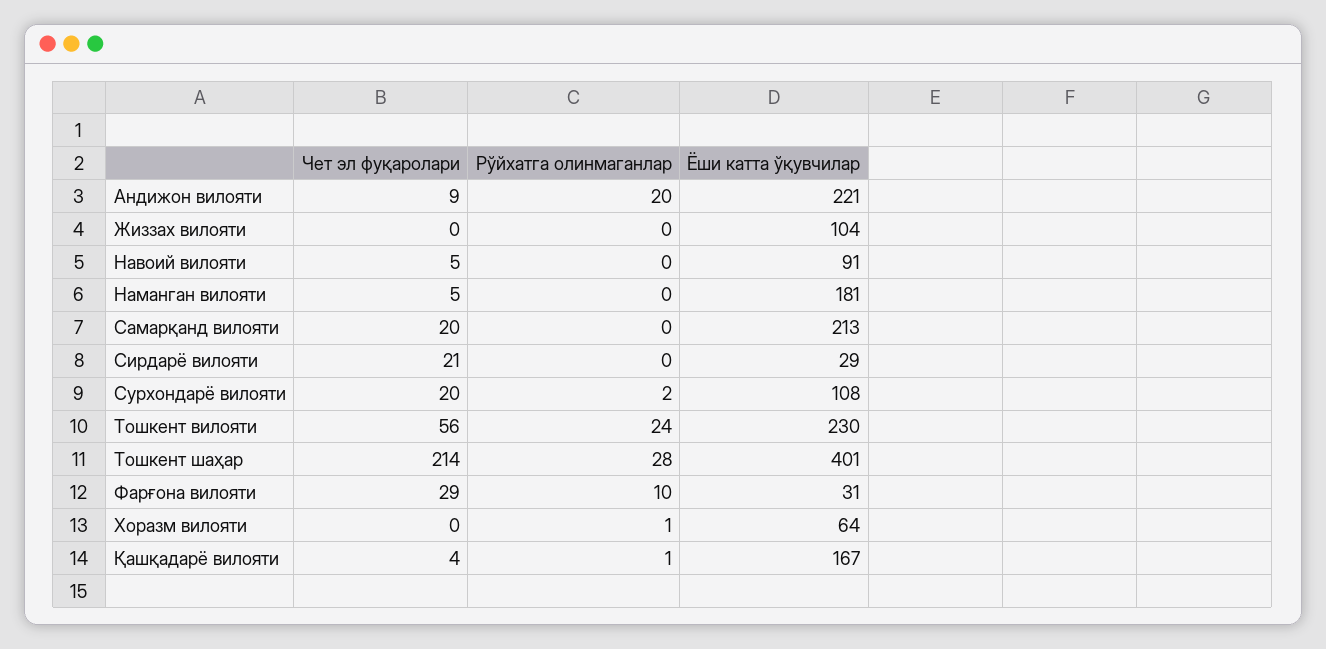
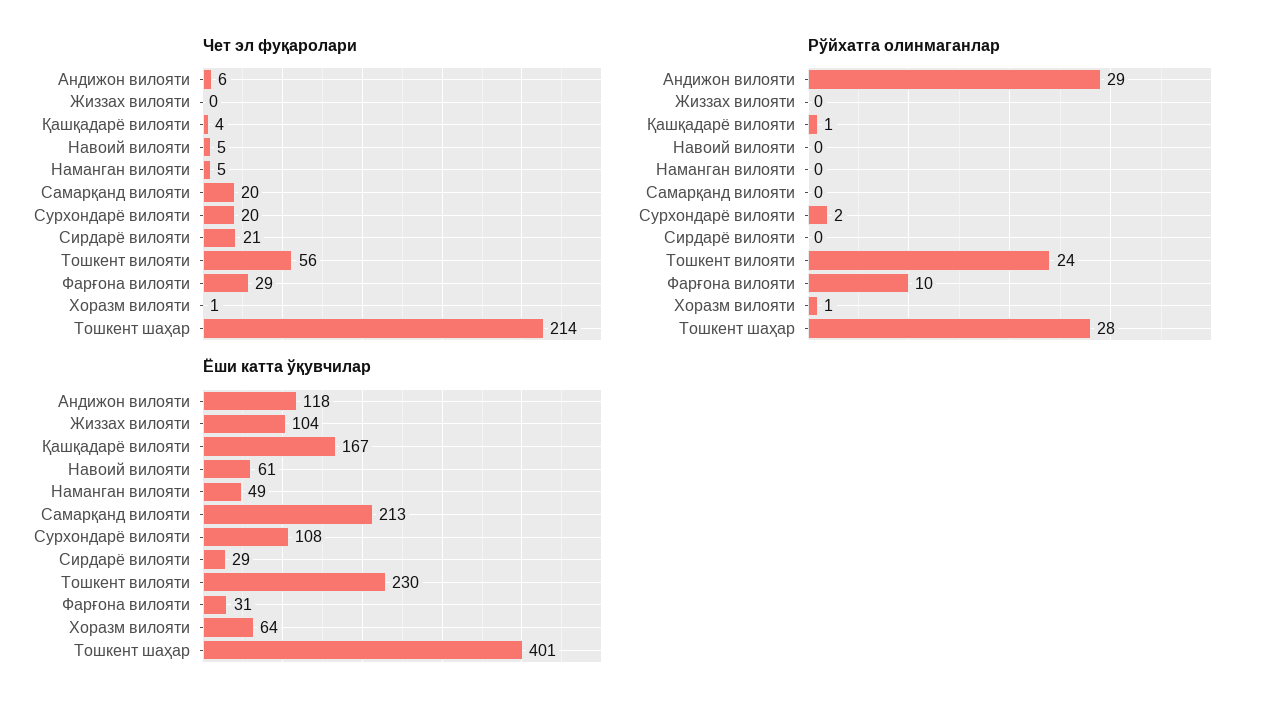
Чет эл фуқаролари, Андижон вилояти: 9 -> 6
Рўйхатга олинмаганлар, Андижон вилояти: 20 -> 29
Ёши катта ўқувчилар, Андижон вилояти: 221 -> 118
Ёши катта ўқувчилар, Навоий вилояти: 91 -> 61
Ёши катта ўқувчилар, Наманган вилояти: 181 -> 49
Чет эл фуқаролари, Хоразм вилояти: 0 -> 1

